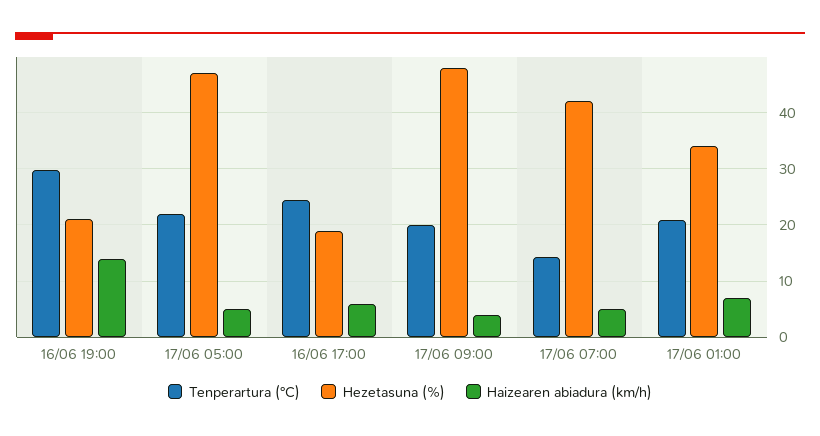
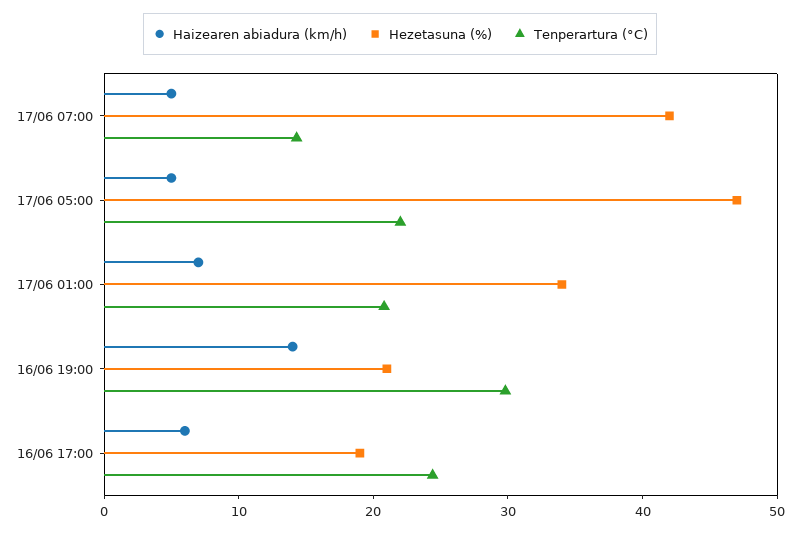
Tenperartura (°C), 17/06 09:00: 20 -> none
Hezetasuna (%), 17/06 09:00: 48 -> none
Haizearen abiadura (km/h), 17/06 09:00: 4 -> none

